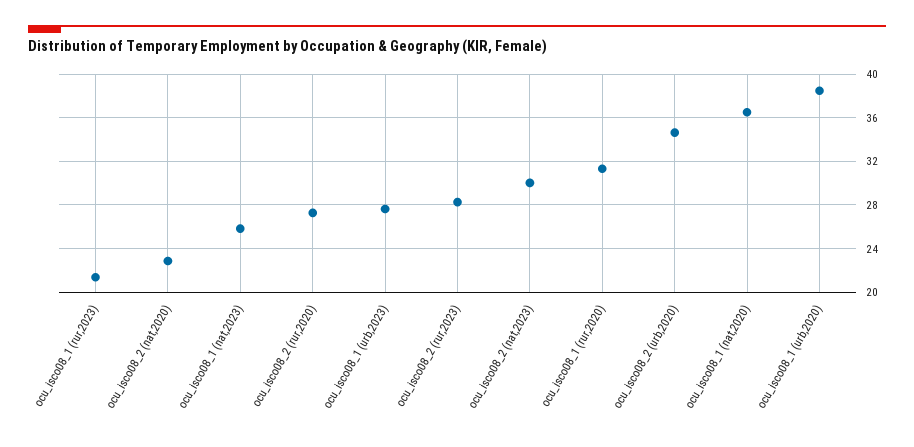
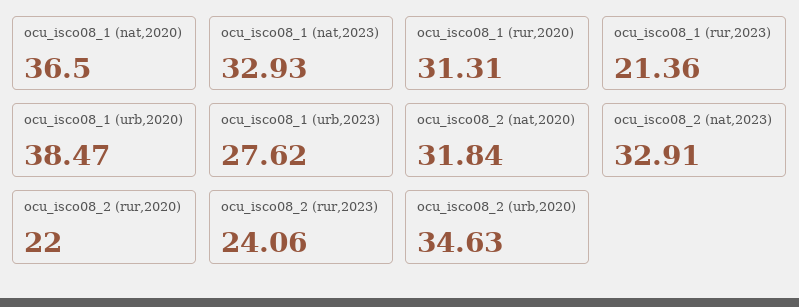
ocu_isco08_2 (nat,2020): 23 -> 31.84
ocu_isco08_1 (nat,2023): 26 -> 32.93
ocu_isco08_2 (rur,2020): 27 -> 22
ocu_isco08_2 (rur,2023): 28 -> 24.06
ocu_isco08_2 (nat,2023): 30 -> 32.91

